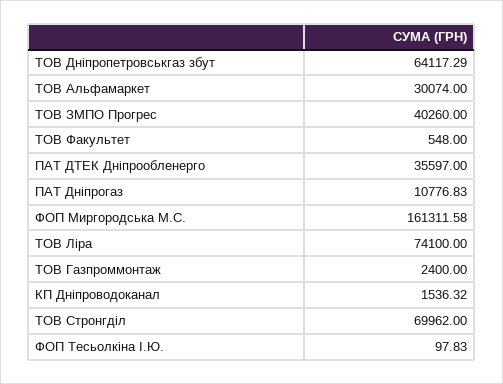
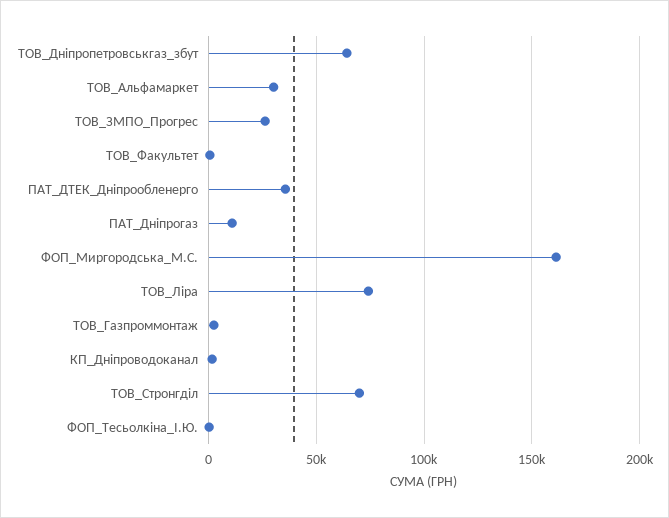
ТОВ ЗМПО Прогрес: 40260 -> 25000

